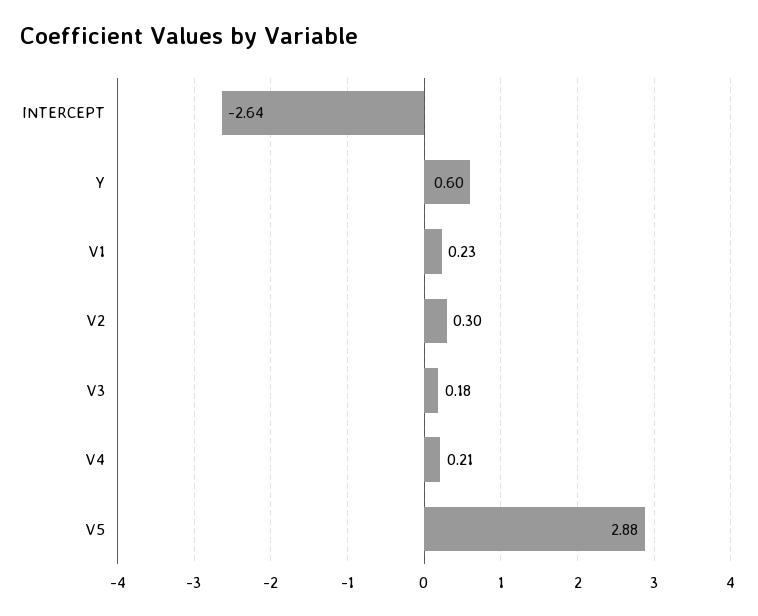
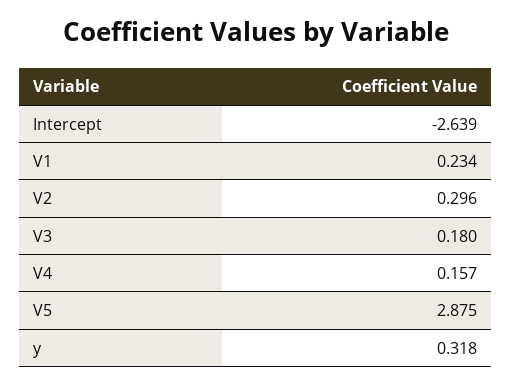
Y: 0.6 -> 0.318
V4: 0.21 -> 0.157

